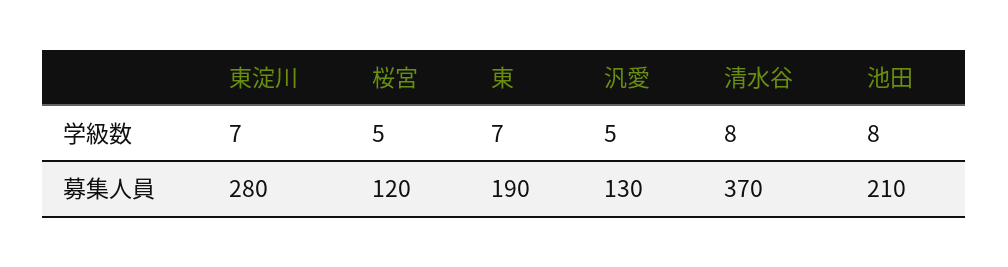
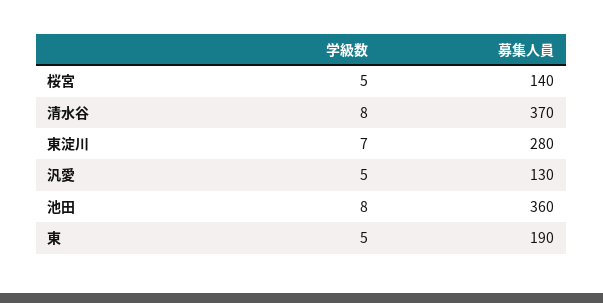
東, 学級数: 7 -> 5
桜宮, 募集人員: 120 -> 140
池田, 募集人員: 210 -> 360

